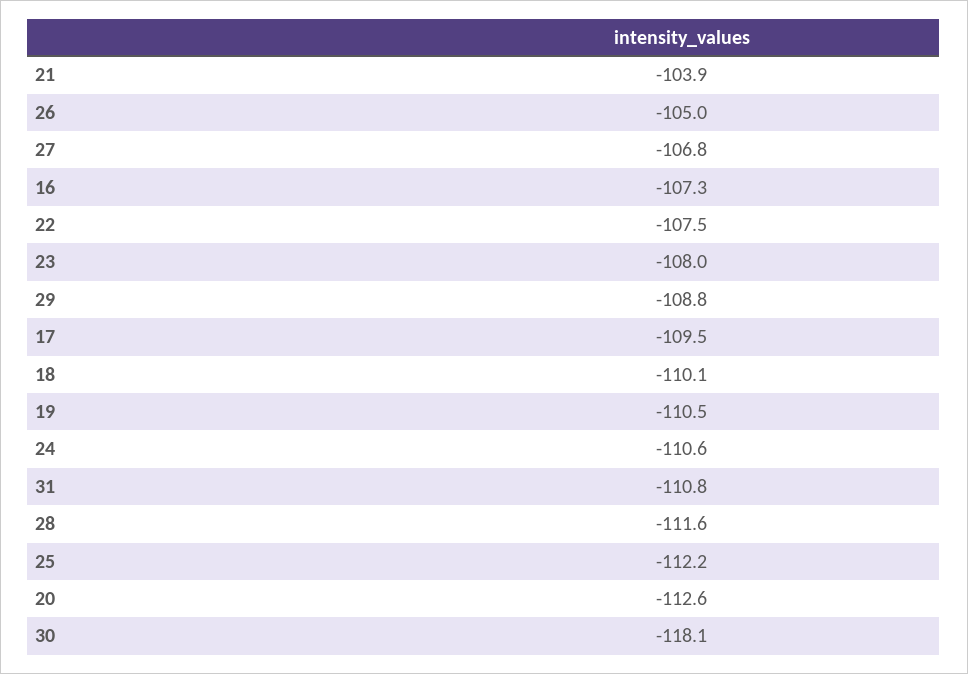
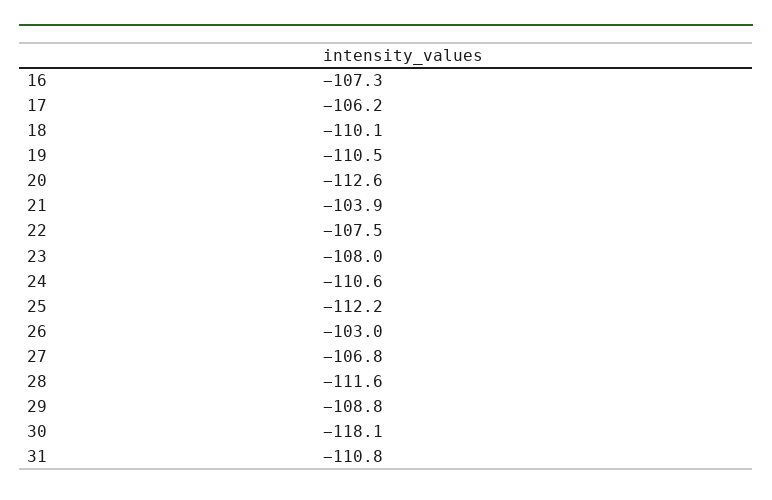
26: -105 -> -103
17: -109.5 -> -106.2

